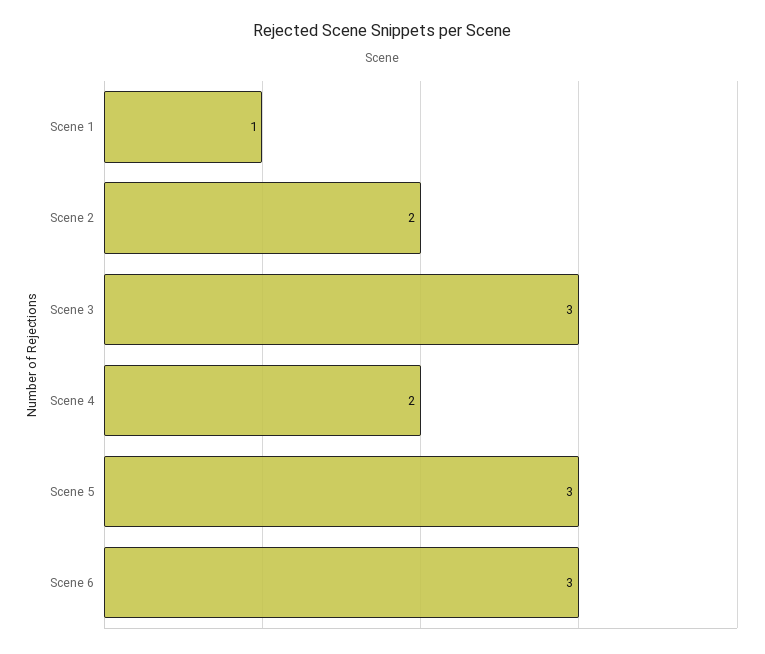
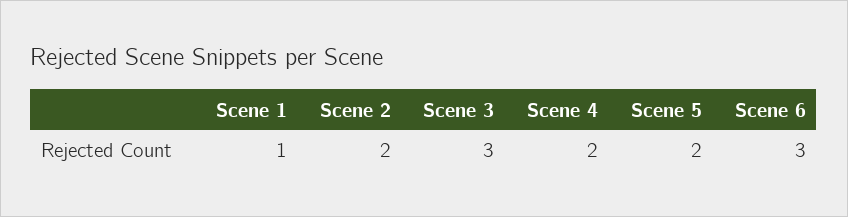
Scene 5: 3 -> 2

